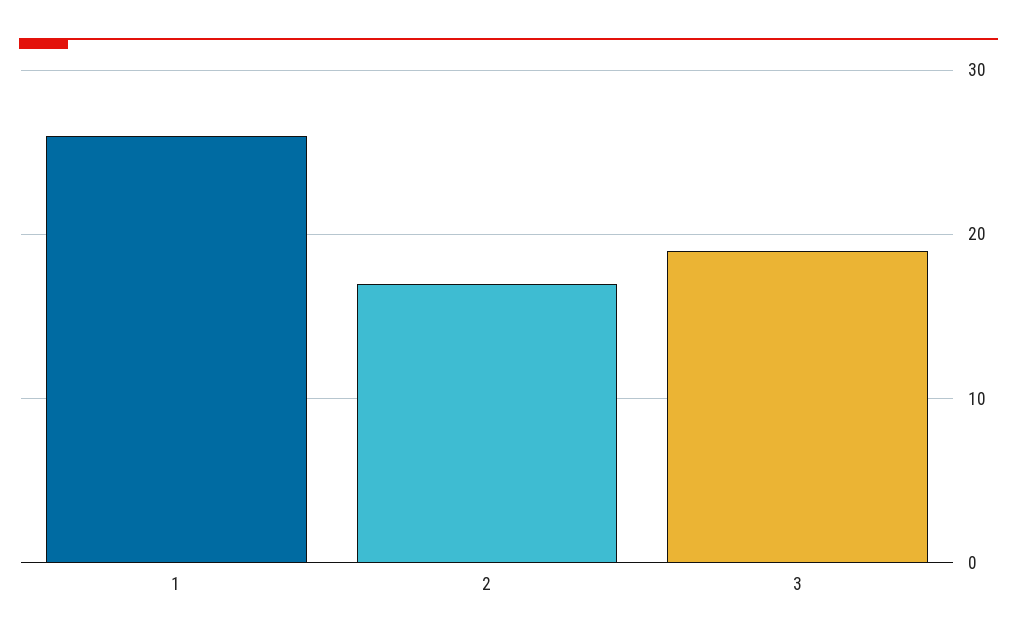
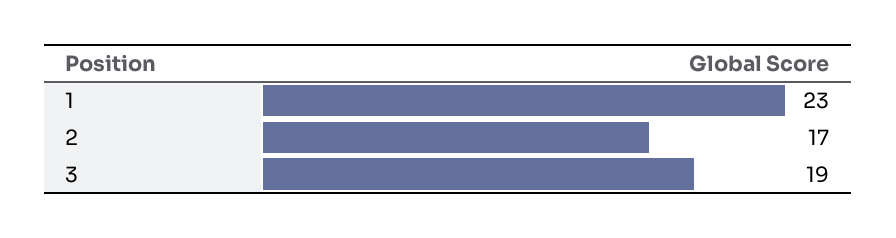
1: 26 -> 23

